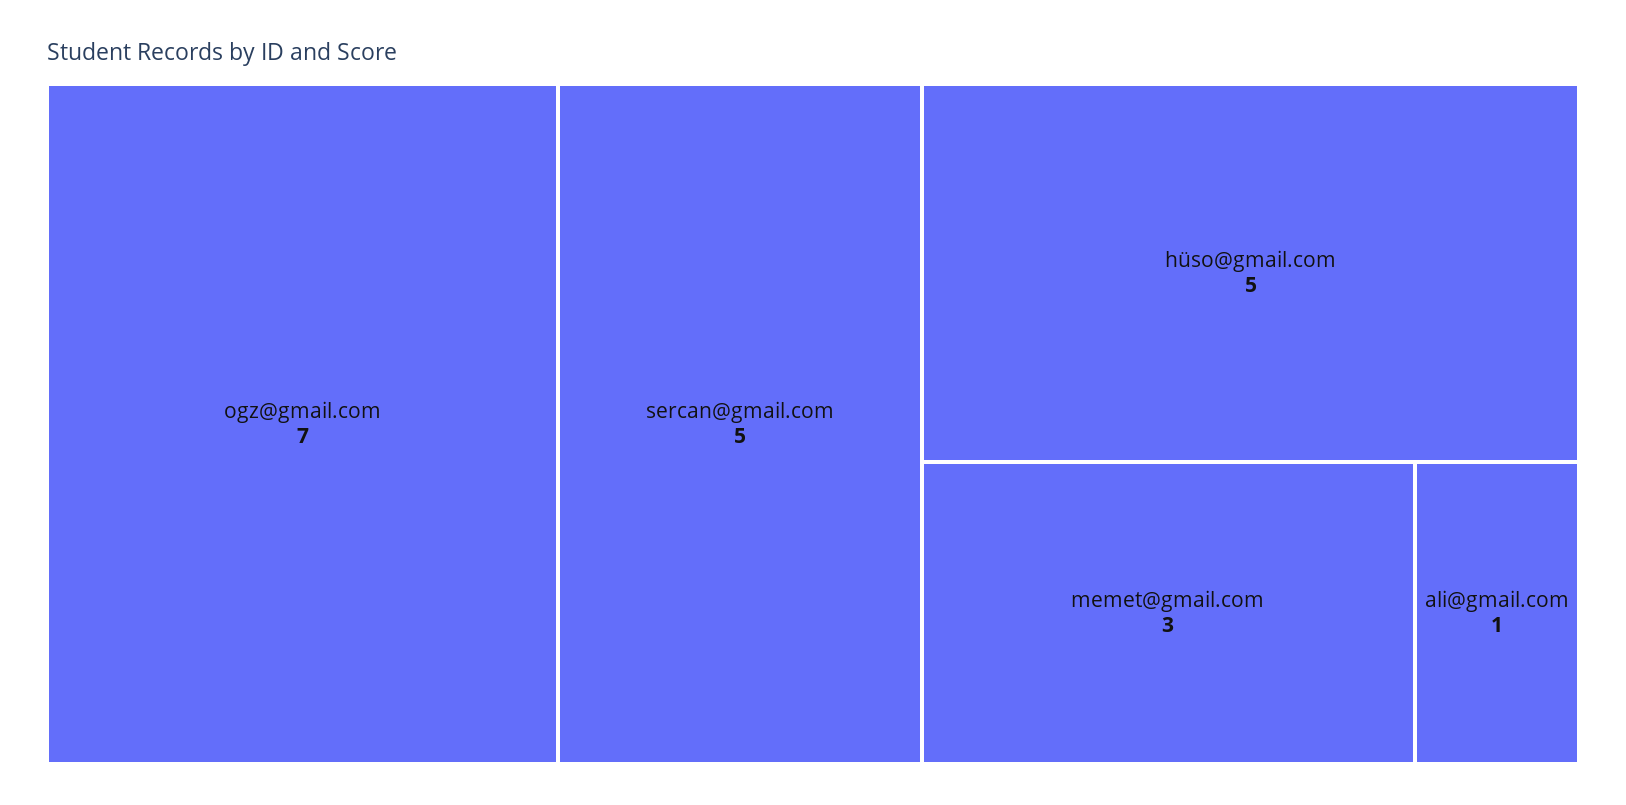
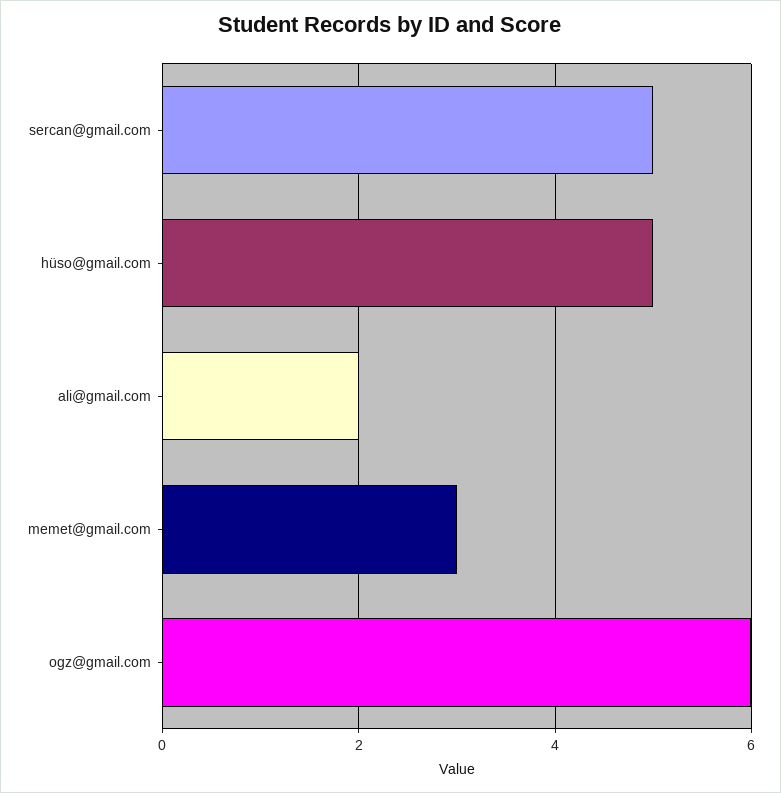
ogz@gmail.com: 7 -> 6
ali@gmail.com: 1 -> 2

